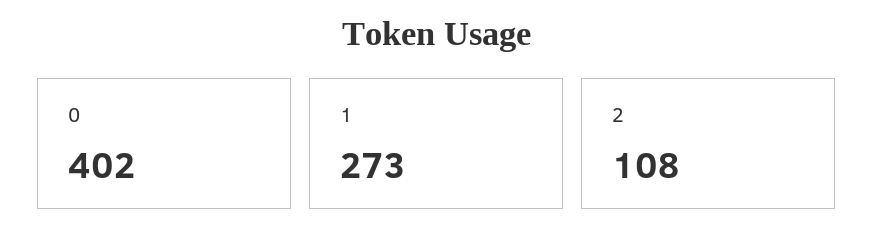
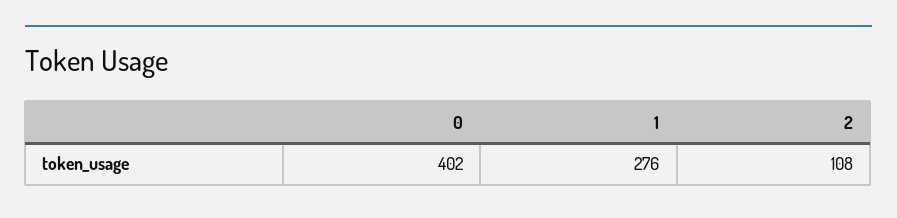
1: 273 -> 276

